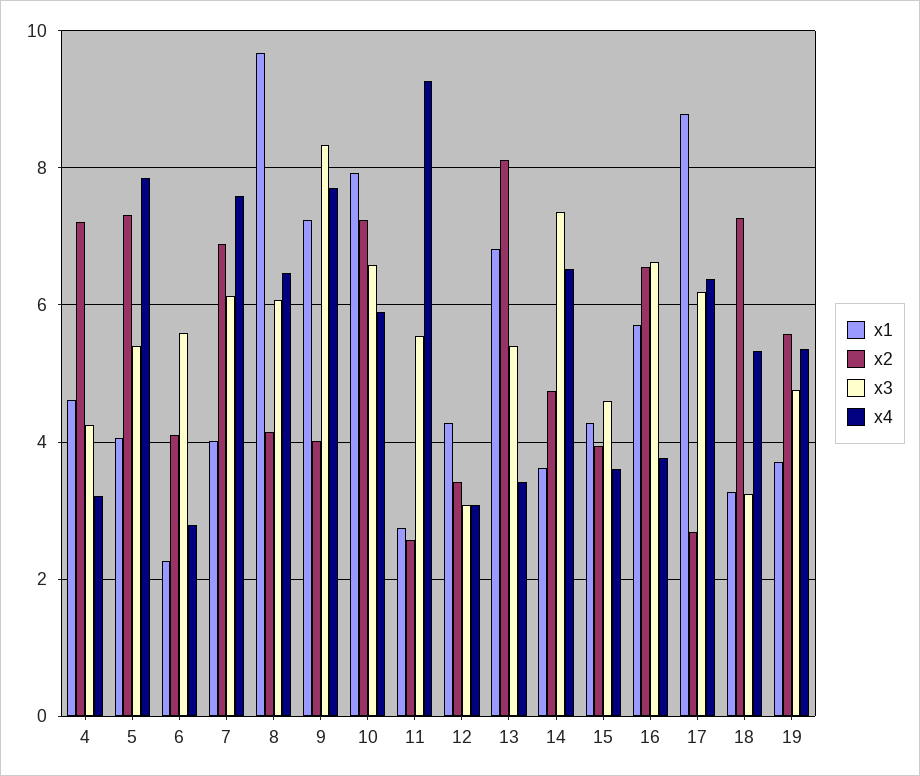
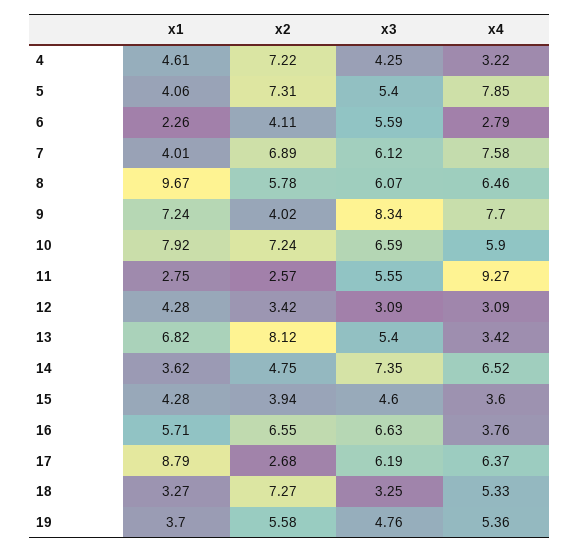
x2, 8: 4.2 -> 5.78

